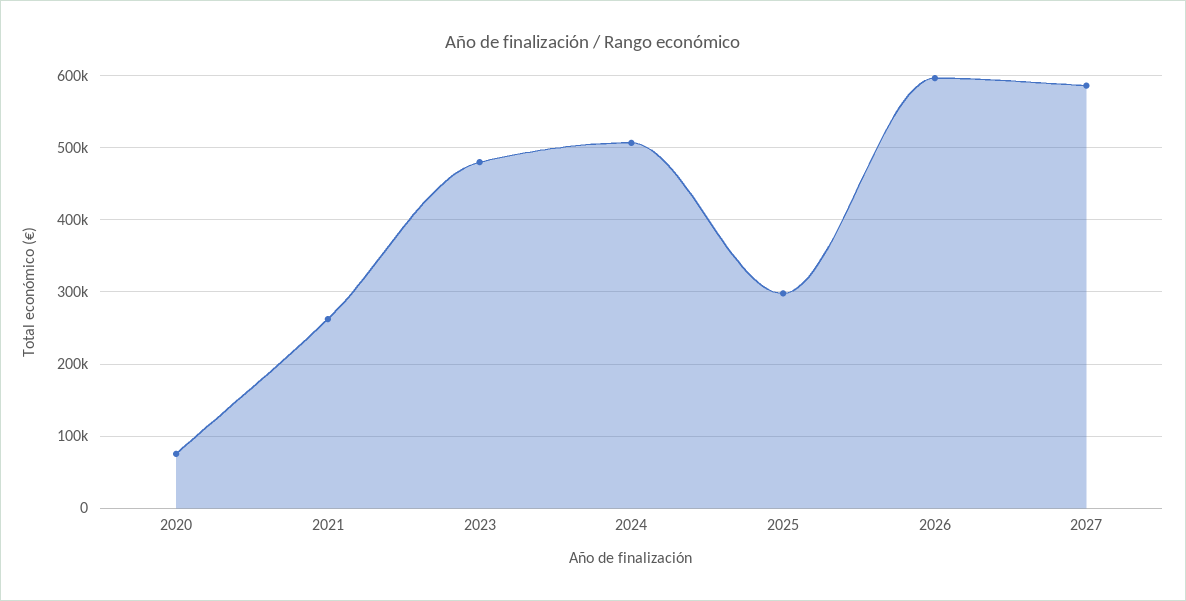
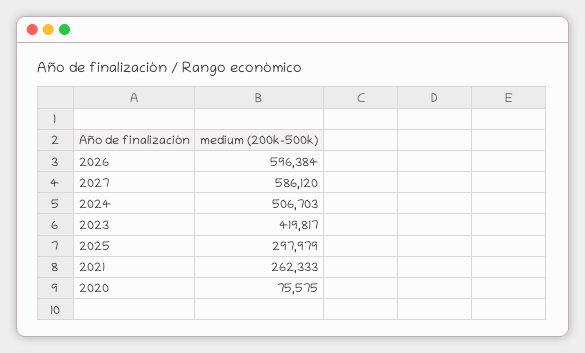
2023: 480000 -> 419817

